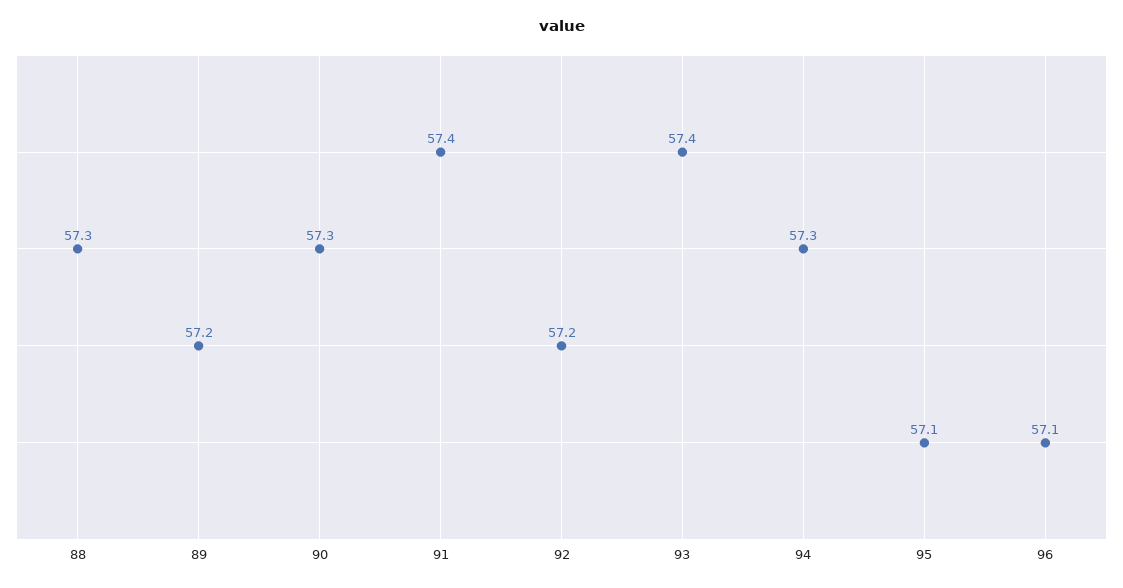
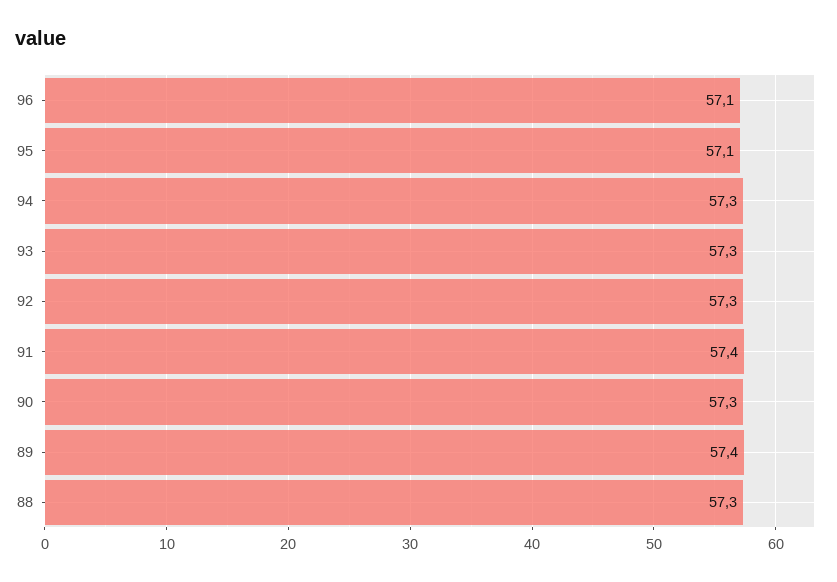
89: 57.2 -> 57.4
92: 57.2 -> 57.3
93: 57.4 -> 57.3

